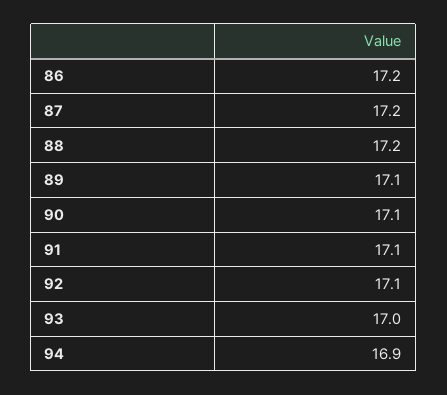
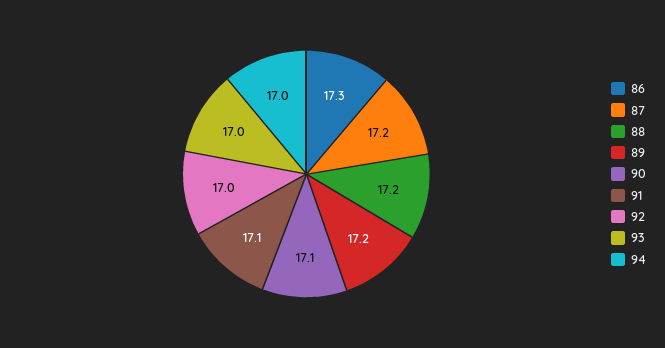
86: 17.2 -> 17.3
89: 17.1 -> 17.2
92: 17.1 -> 17
94: 16.9 -> 17

